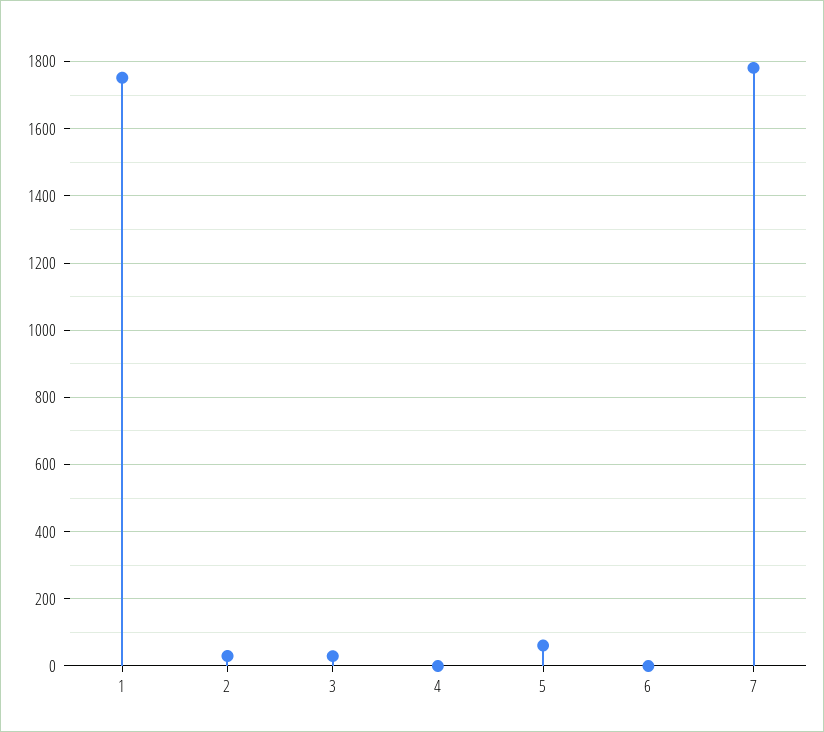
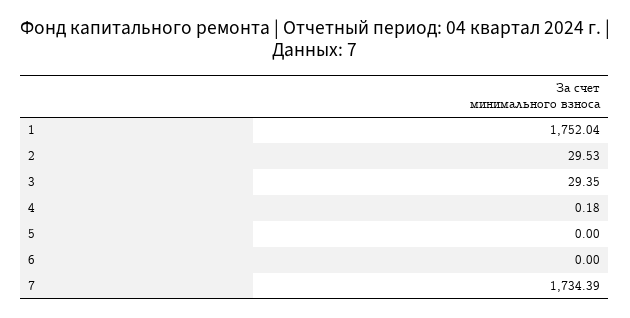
5: 60 -> 0
7: 1780 -> 1734.39

